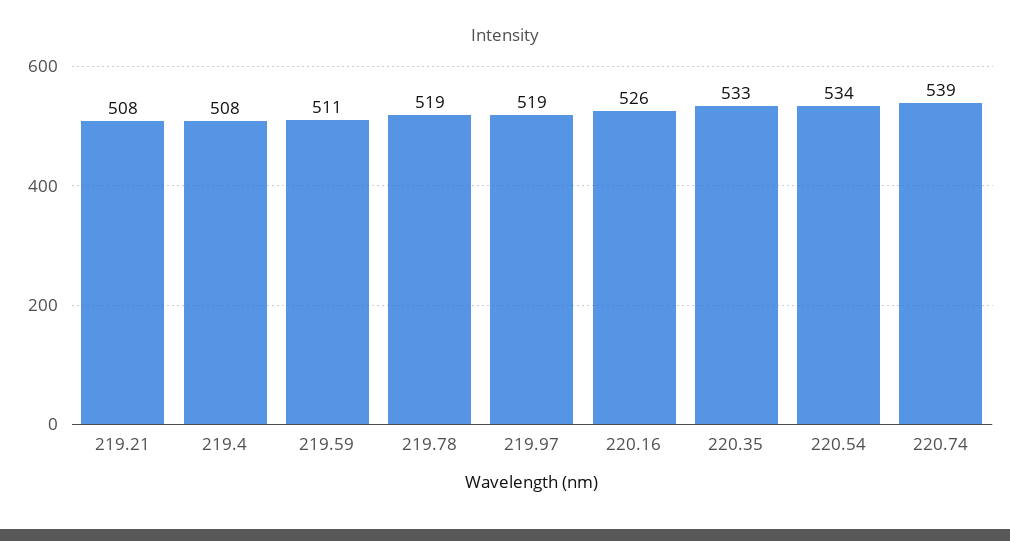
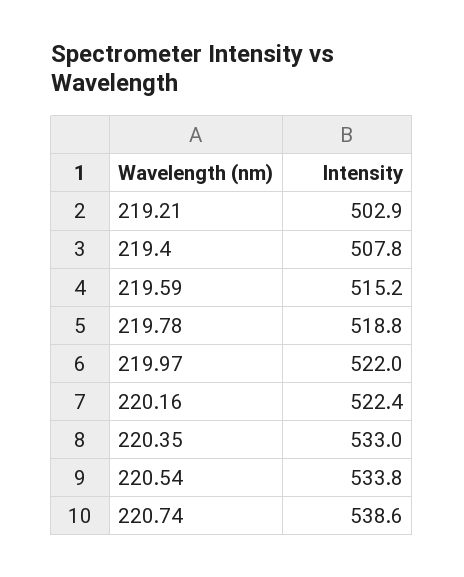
219.21: 508 -> 502.9
219.59: 511 -> 515.2
219.97: 519 -> 522
220.16: 526 -> 522.4

